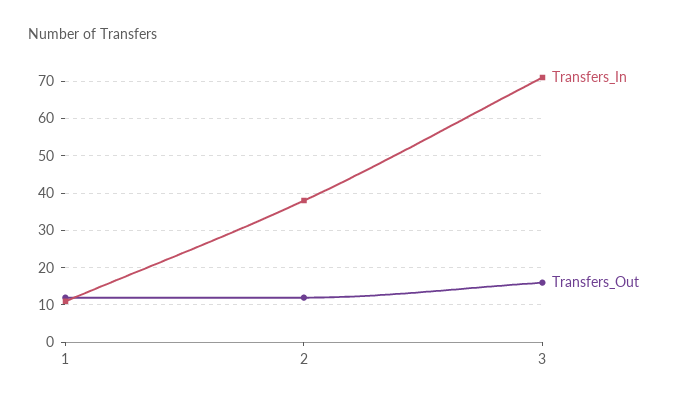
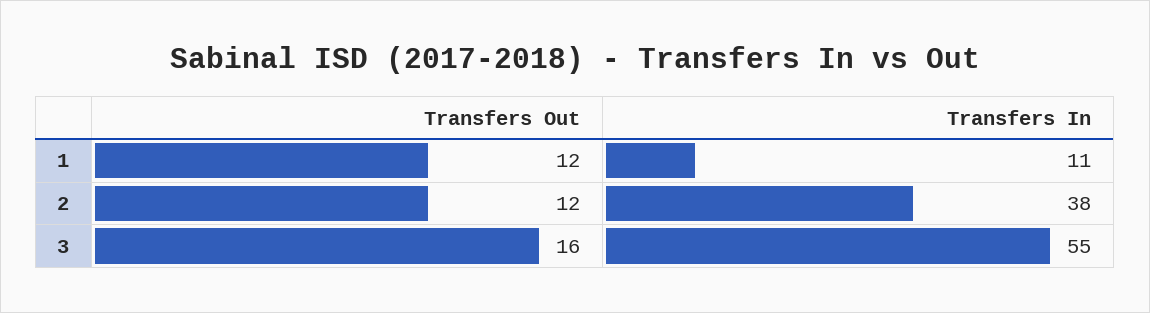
Transfers_In, 3: 70 -> 55

